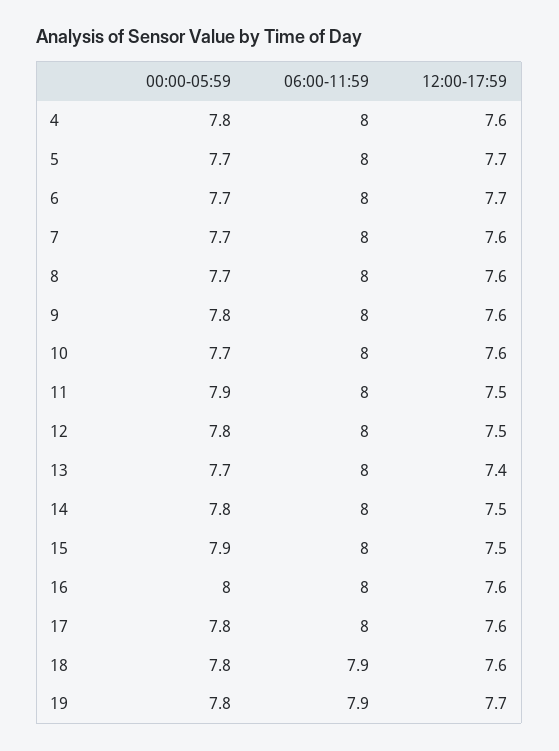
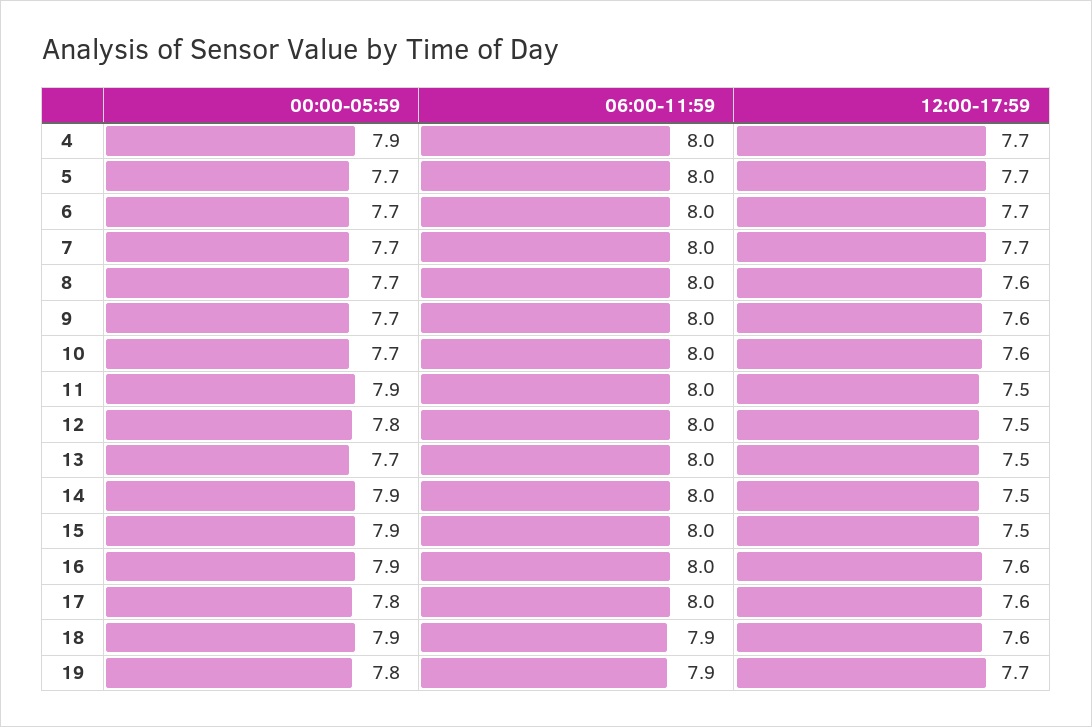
00:00-05:59, 4: 7.8 -> 7.9
12:00-17:59, 4: 7.6 -> 7.7
12:00-17:59, 7: 7.6 -> 7.7
00:00-05:59, 9: 7.8 -> 7.7
12:00-17:59, 13: 7.4 -> 7.5
00:00-05:59, 14: 7.8 -> 7.9
00:00-05:59, 16: 8 -> 7.9
00:00-05:59, 18: 7.8 -> 7.9

